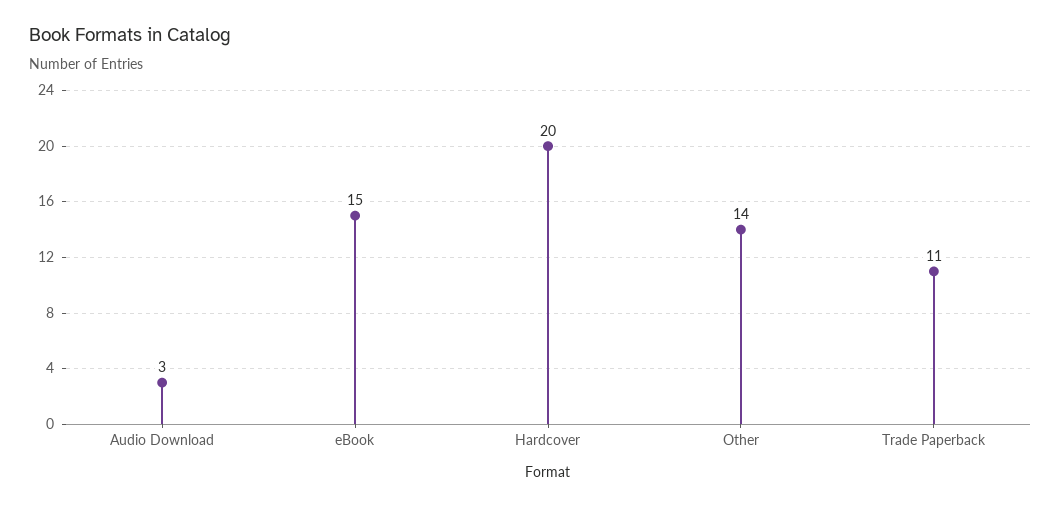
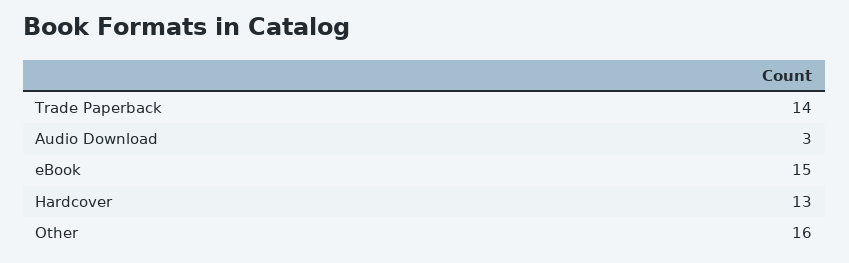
Hardcover: 20 -> 13
Other: 14 -> 16
Trade Paperback: 11 -> 14

